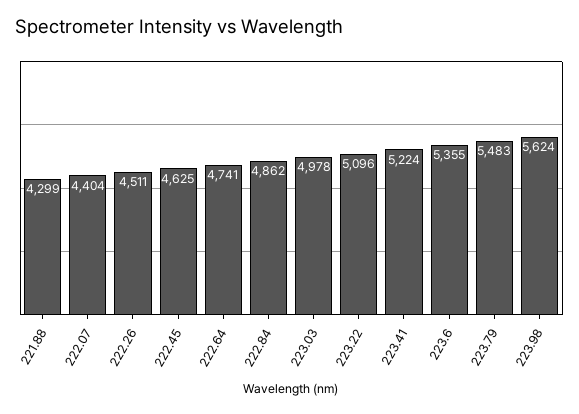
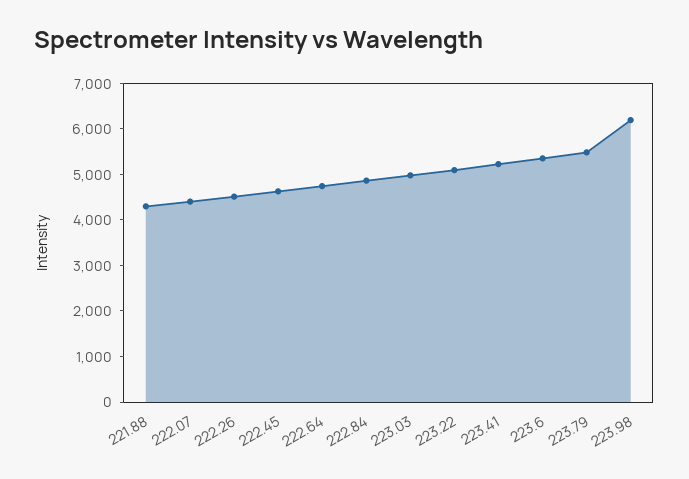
223.98: 5624 -> 6200

